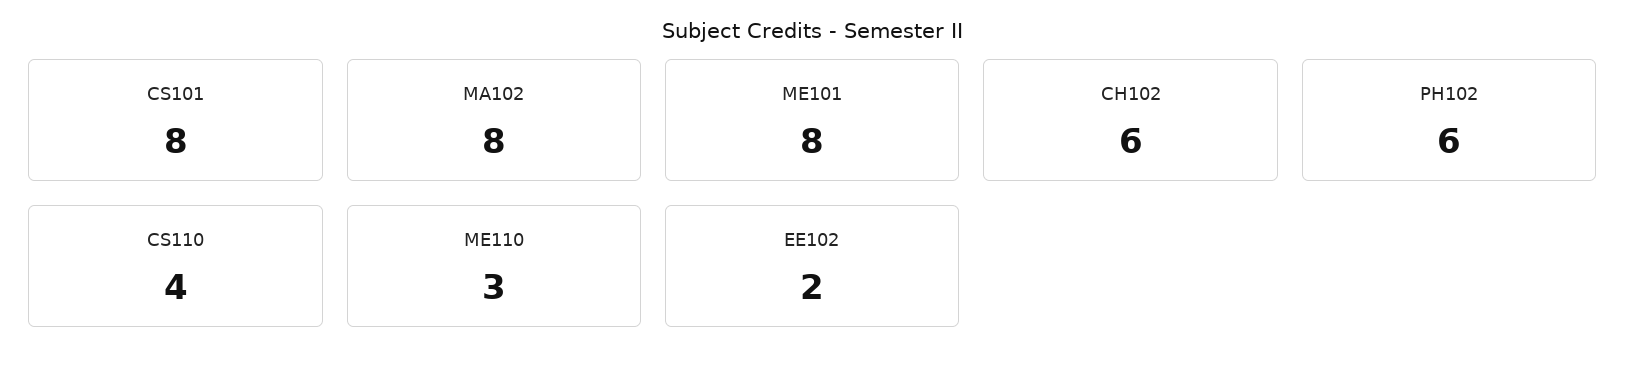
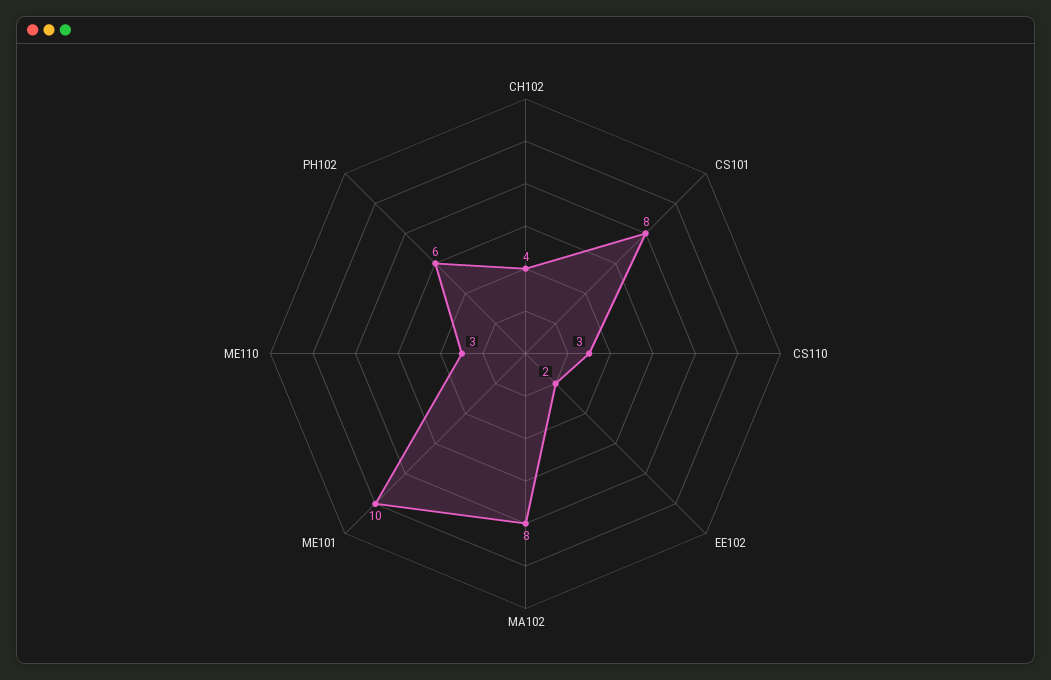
ME101: 8 -> 10
CH102: 6 -> 4
CS110: 4 -> 3

